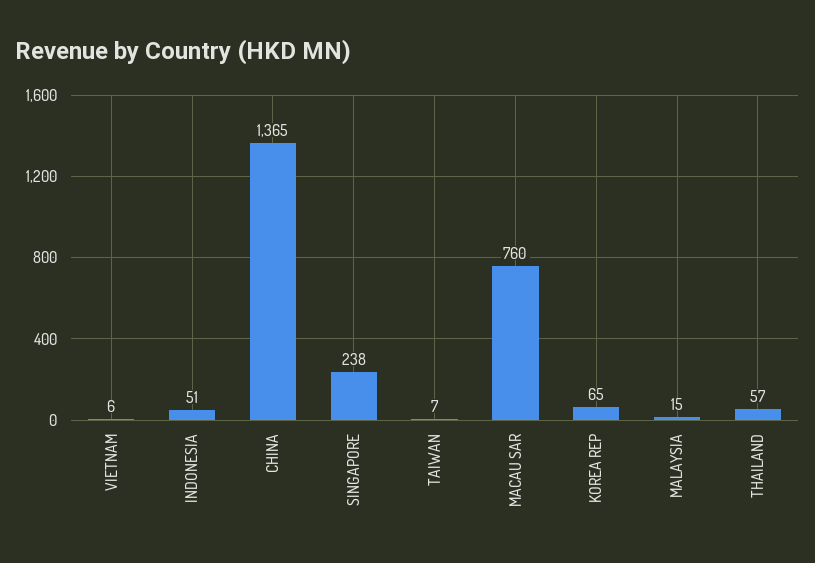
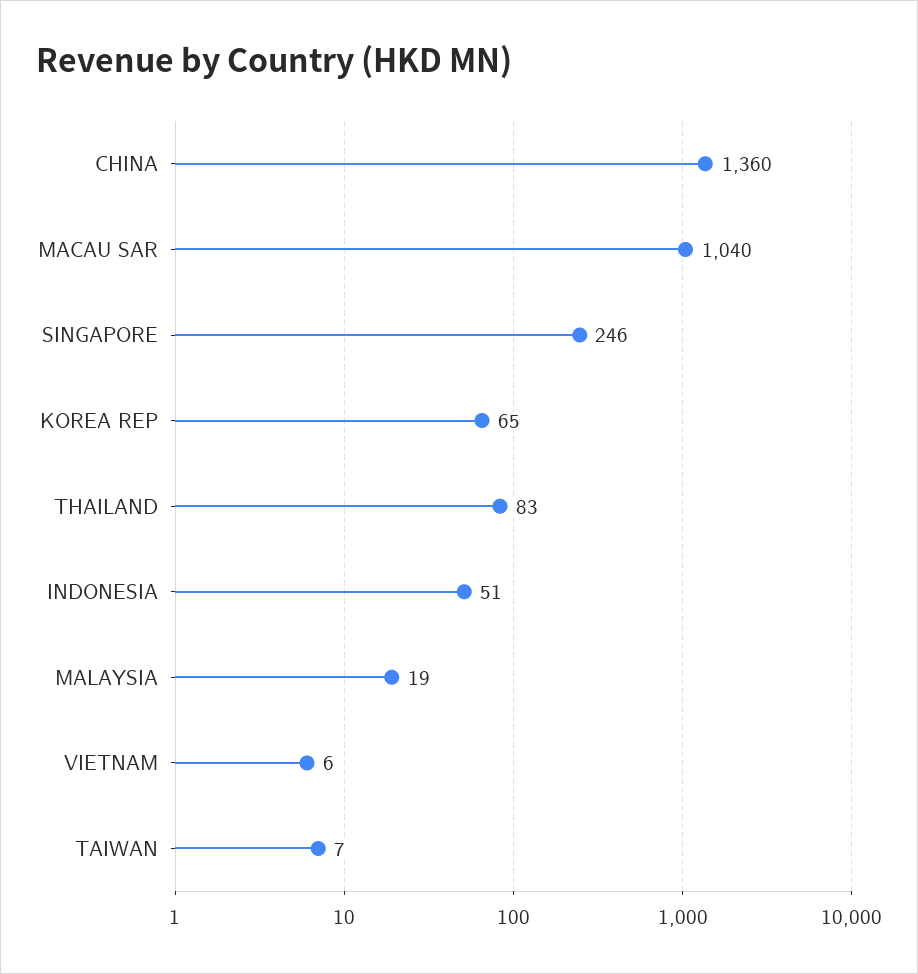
CHINA: 1365 -> 1360
SINGAPORE: 238 -> 246
MACAU SAR: 760 -> 1040
MALAYSIA: 15 -> 19
THAILAND: 57 -> 83

